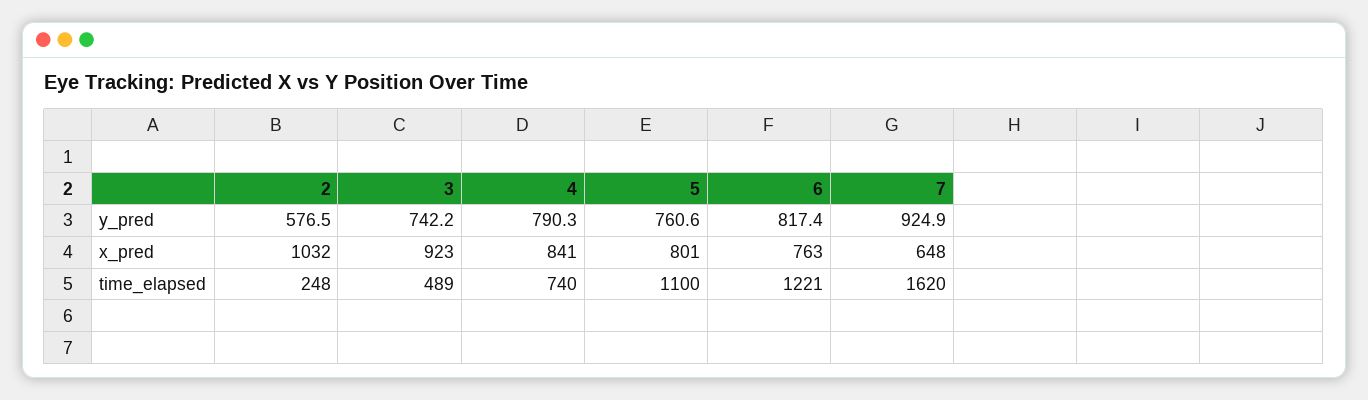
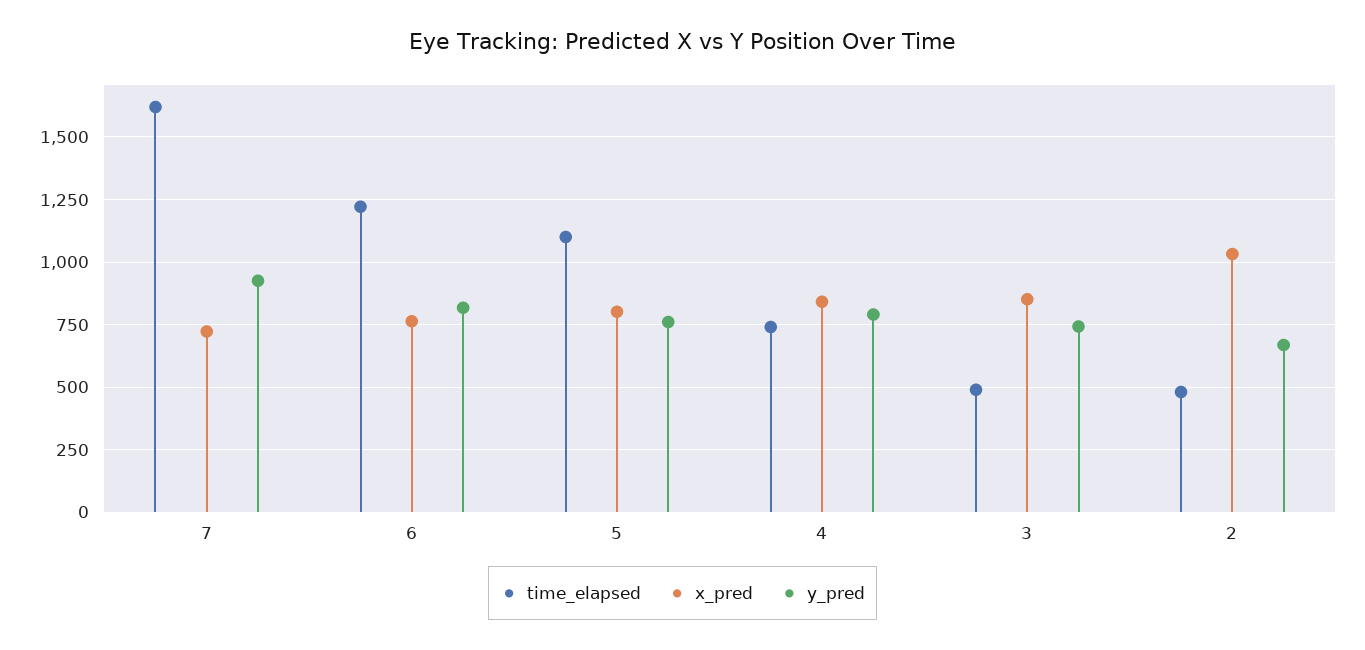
y_pred, 2: 576.5 -> 675
x_pred, 3: 923 -> 850
x_pred, 7: 648 -> 725
time_elapsed, 2: 248 -> 475

